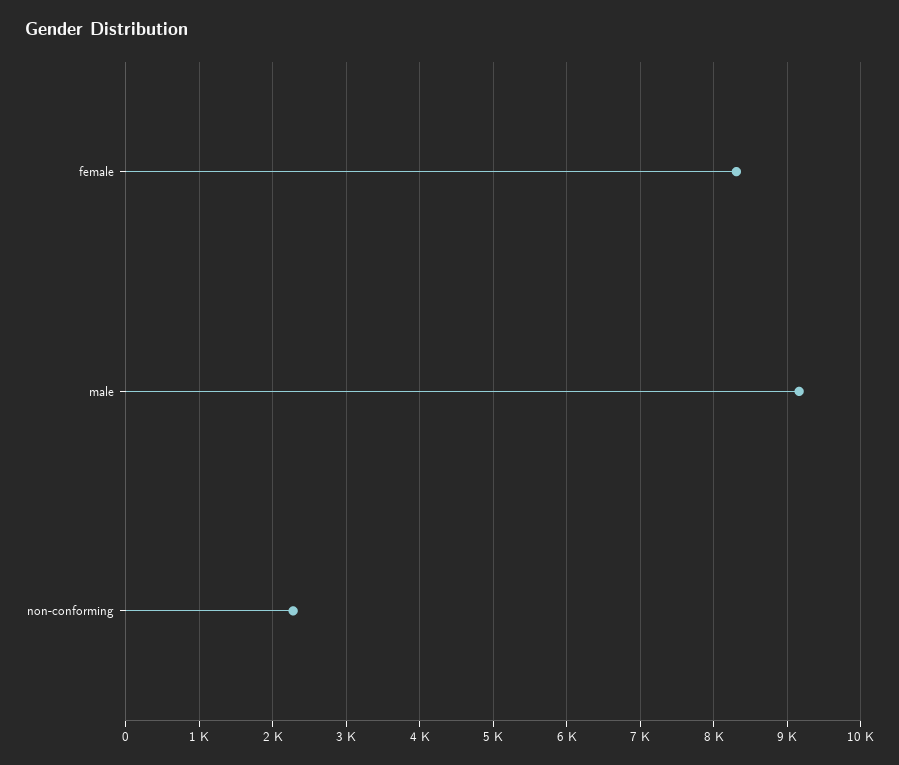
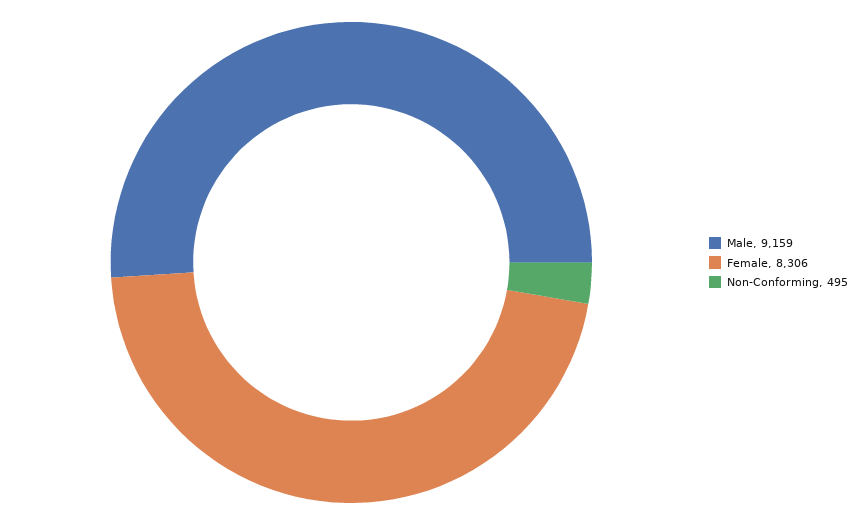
non-conforming: 2300 -> 495

